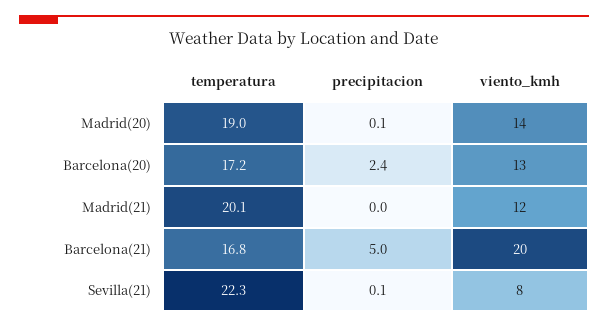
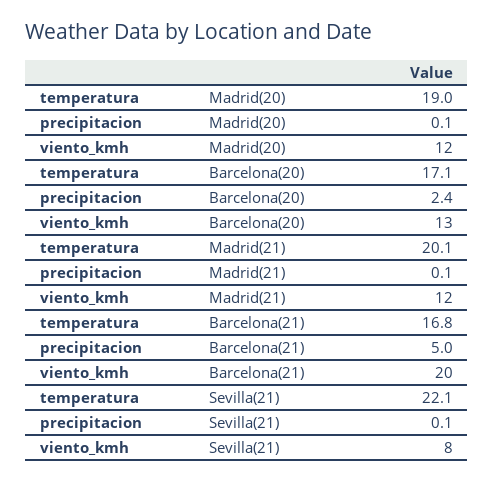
viento_kmh, Madrid(20): 14 -> 12
temperatura, Barcelona(20): 17.2 -> 17.1
precipitacion, Madrid(21): 0 -> 0.1
temperatura, Sevilla(21): 22.3 -> 22.1

